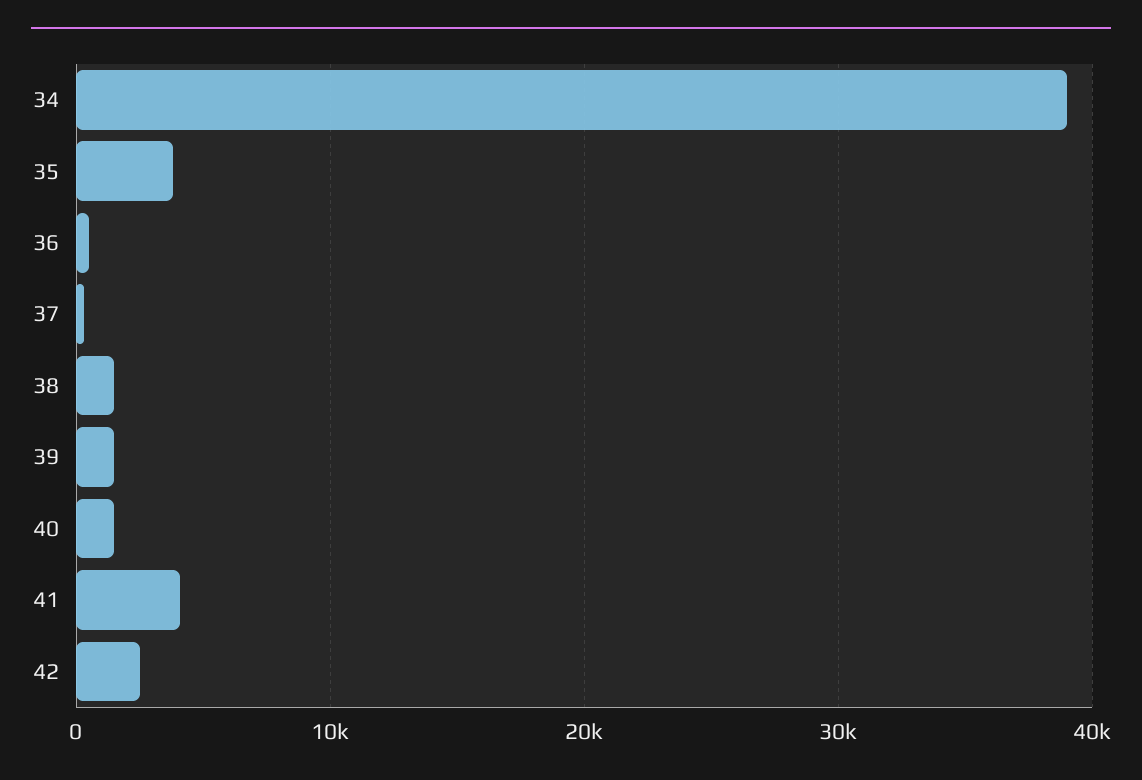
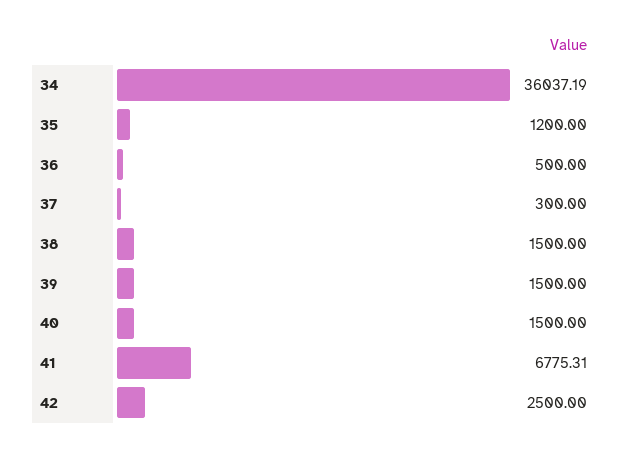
34: 39000 -> 36037.19
35: 4000 -> 1200
41: 4000 -> 6775.31

